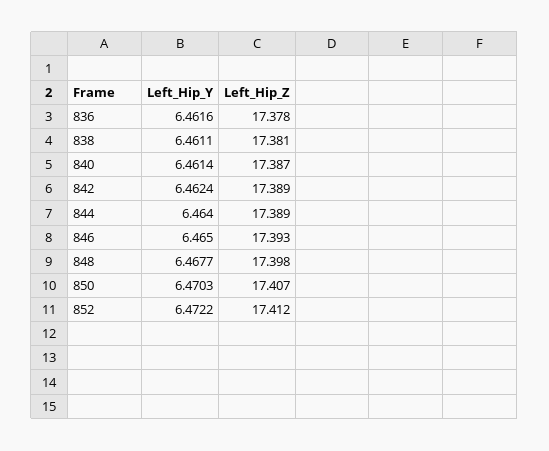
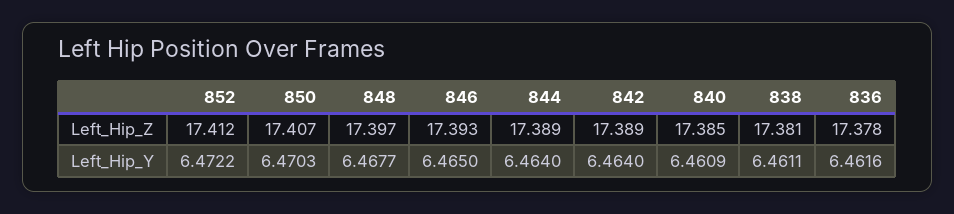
Left_Hip_Y, 840: 6.4614 -> 6.4609
Left_Hip_Z, 840: 17.387 -> 17.385
Left_Hip_Y, 842: 6.4624 -> 6.464
Left_Hip_Z, 848: 17.398 -> 17.397

